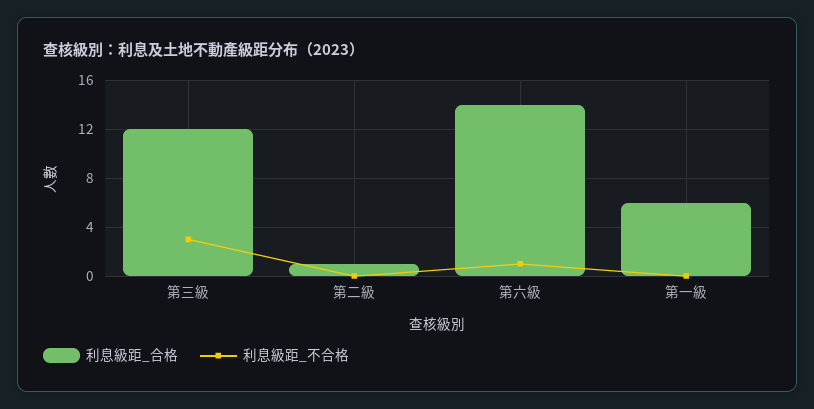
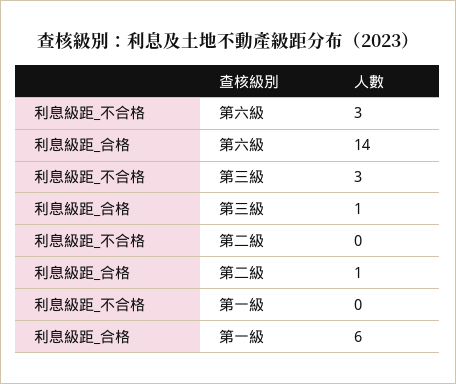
利息級距_合格, 第三級: 12 -> 1
利息級距_不合格, 第六級: 1 -> 3

